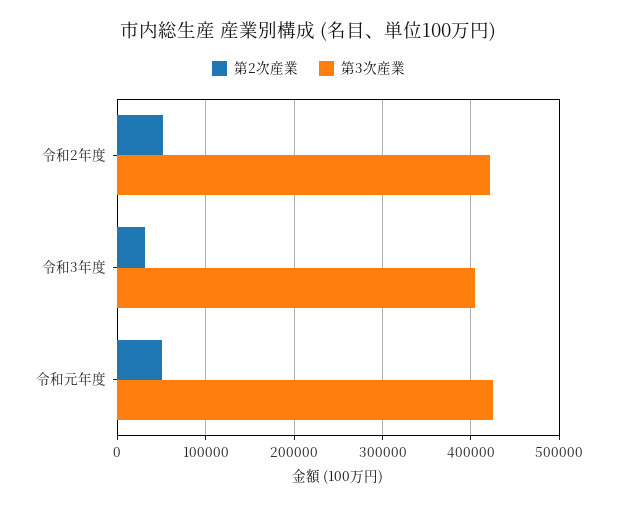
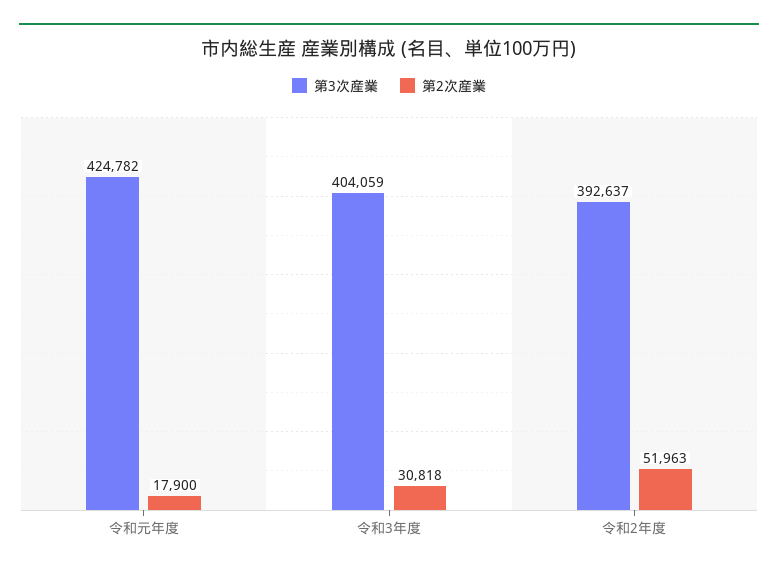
第3次産業, 令和2年度: 420000 -> 392637
第2次産業, 令和元年度: 50000 -> 17900

